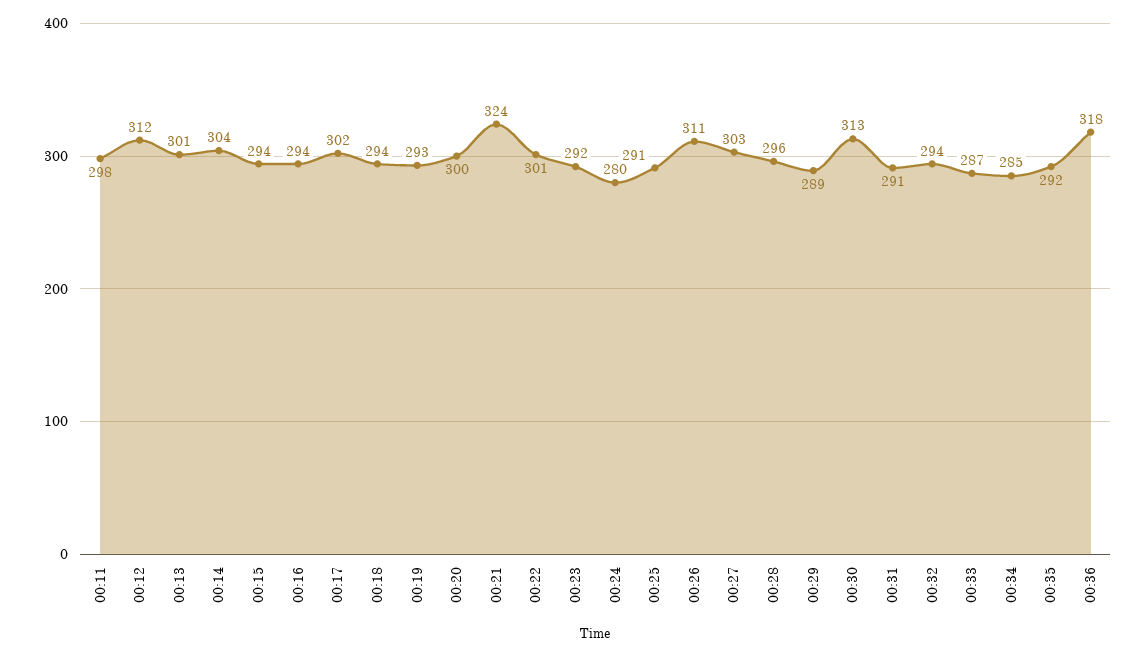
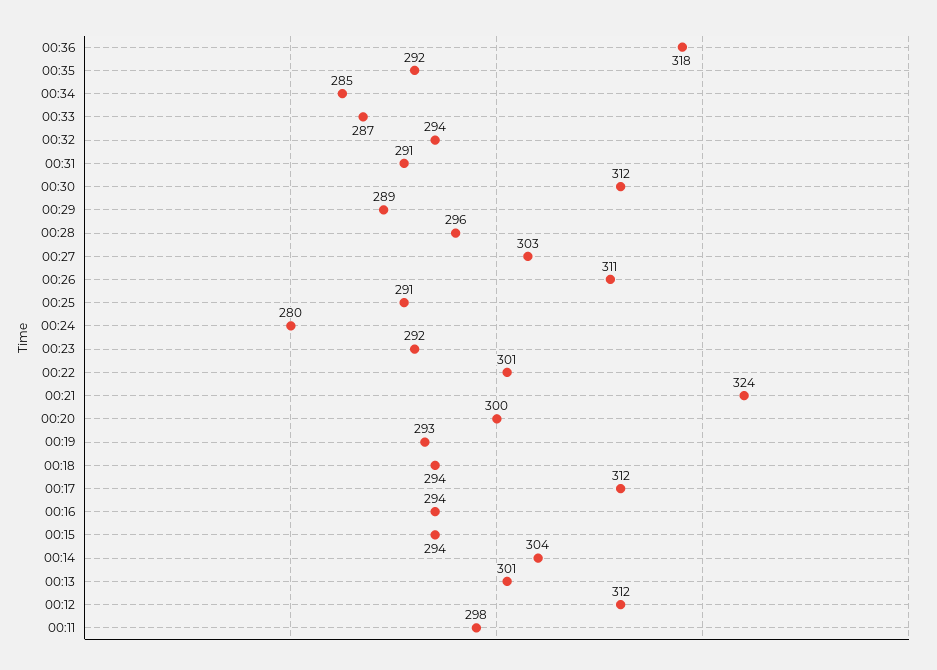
00:17: 302 -> 312
00:30: 313 -> 312

